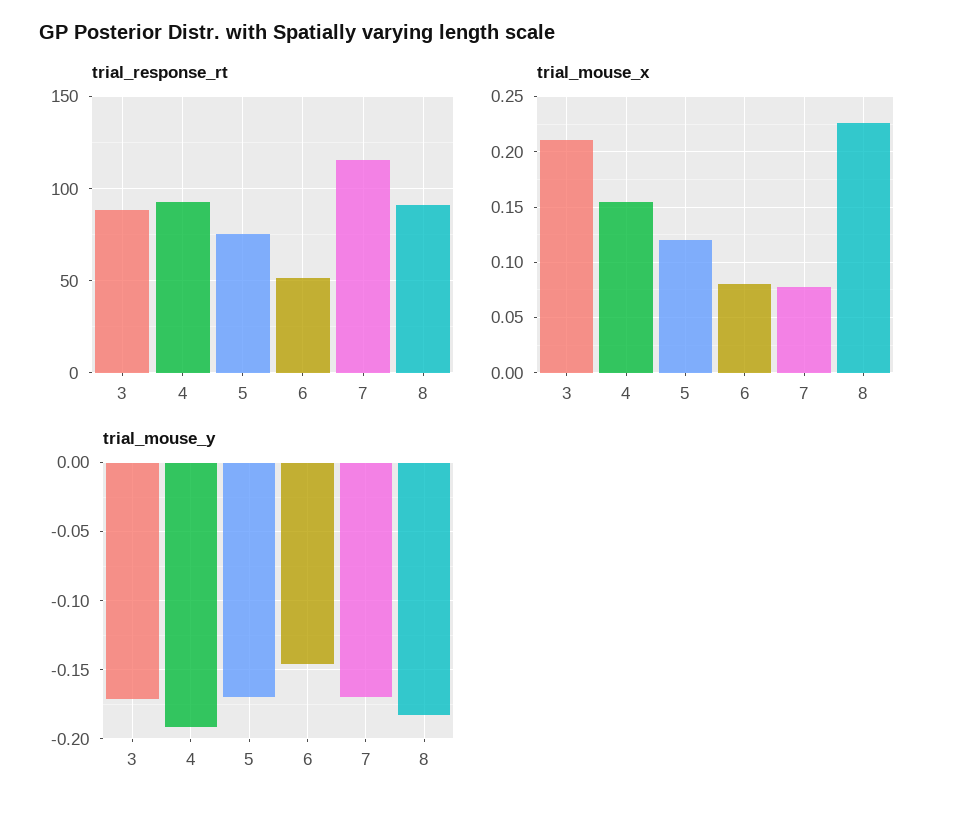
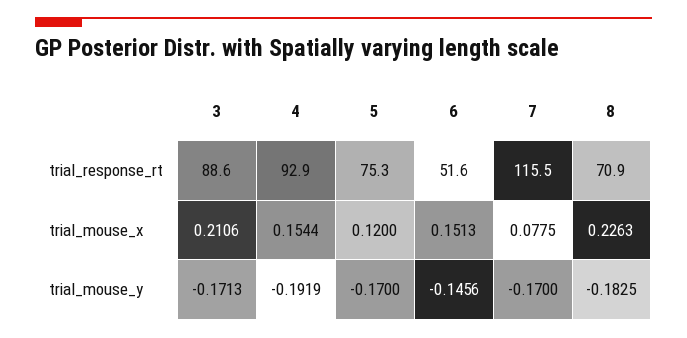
trial_response_rt, 8: 90 -> 70.9
trial_mouse_x, 6: 0.08 -> 0.1513

